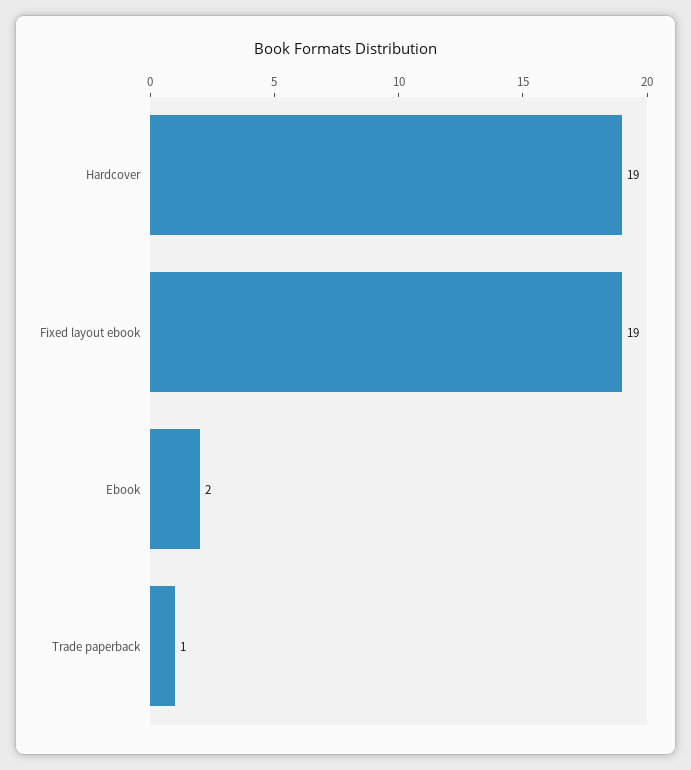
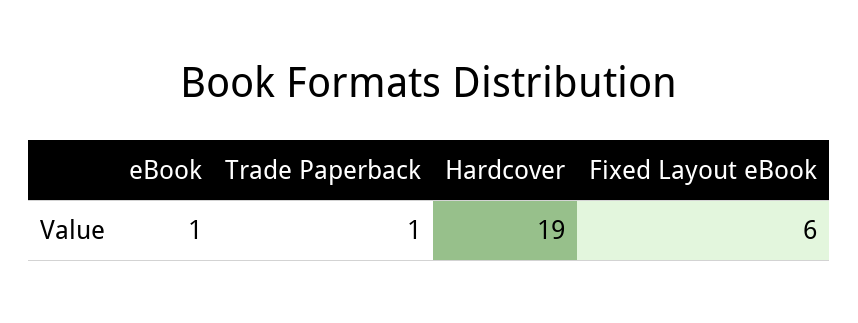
Fixed layout ebook: 19 -> 6
Ebook: 2 -> 1

